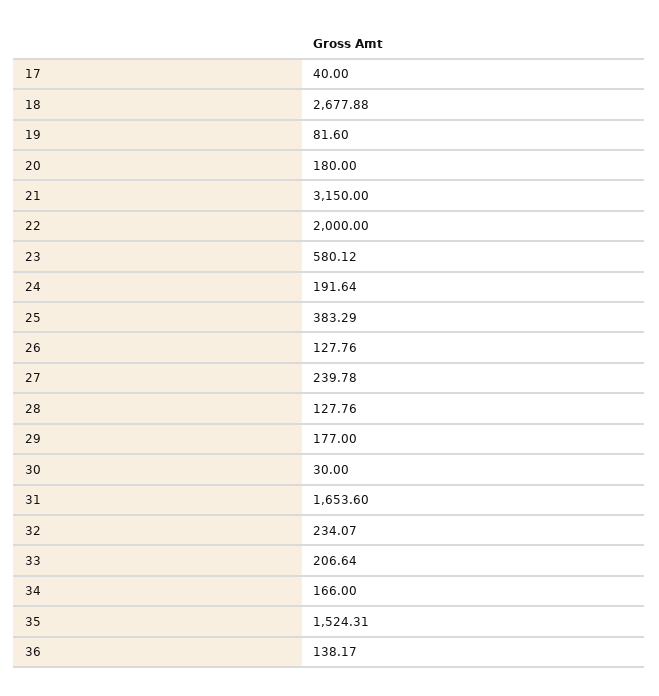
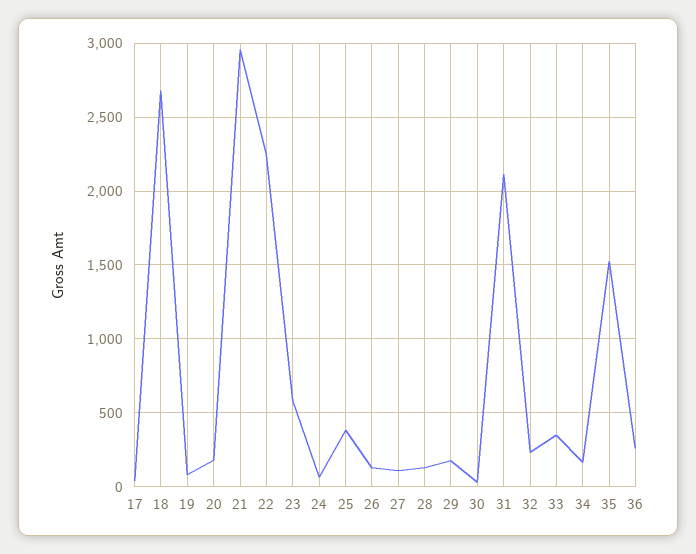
21: 3150 -> 2950
22: 2000 -> 2250
24: 191.64 -> 50
27: 239.78 -> 100
31: 1653.6 -> 2100
33: 206.64 -> 350
36: 138.17 -> 250

